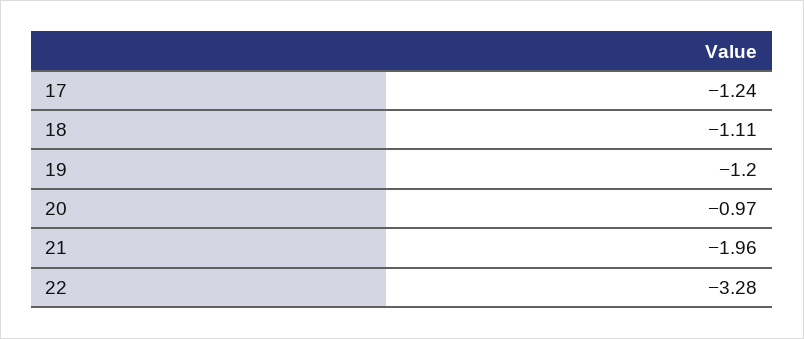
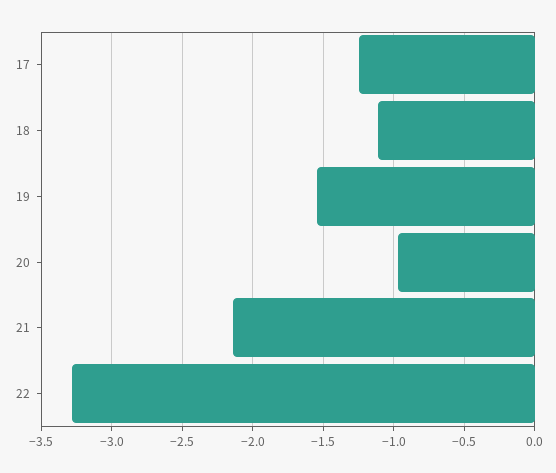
19: -1.2 -> -1.55
21: -1.96 -> -2.15

